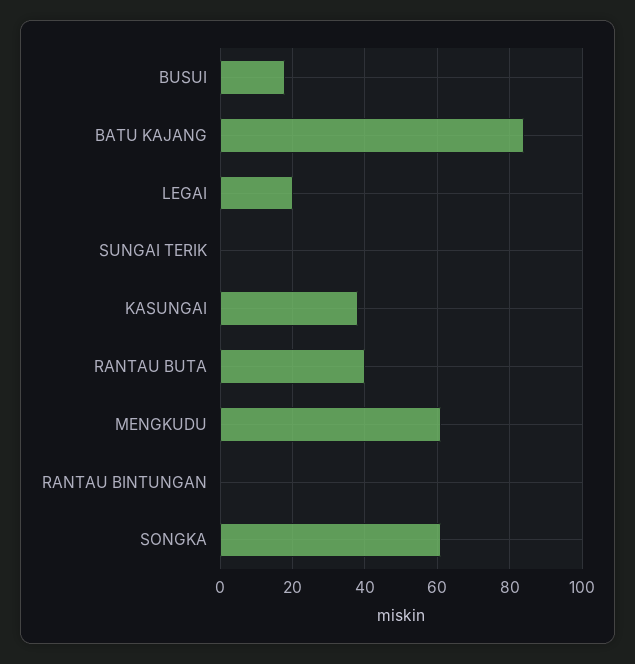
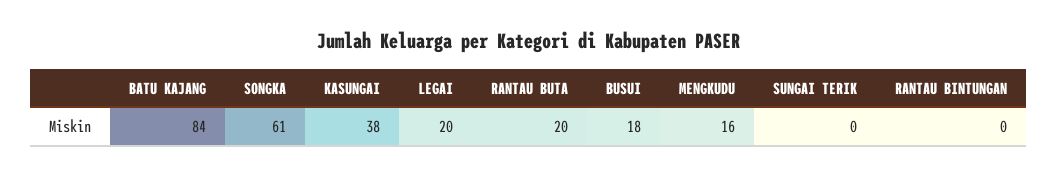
RANTAU BUTA: 40 -> 20
MENGKUDU: 60 -> 16

